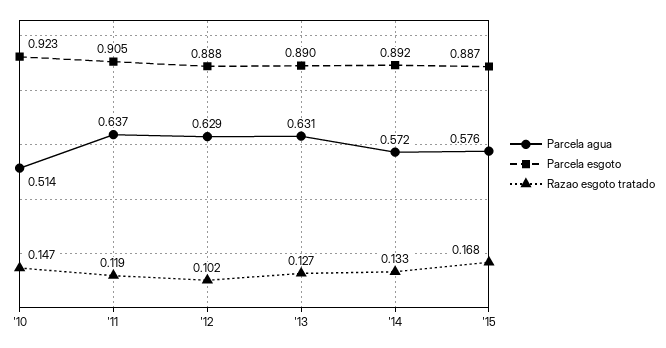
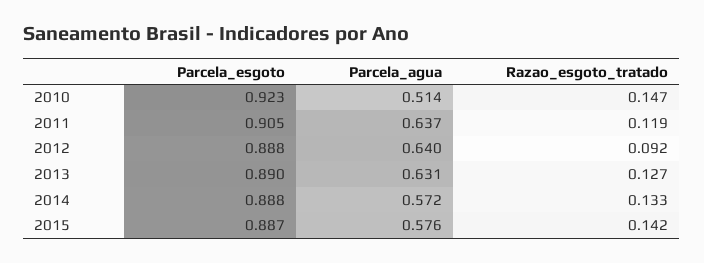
Parcela agua, '12: 0.629 -> 0.64
Razao esgoto tratado, '12: 0.102 -> 0.092
Parcela esgoto, '14: 0.892 -> 0.888
Razao esgoto tratado, '15: 0.168 -> 0.142

